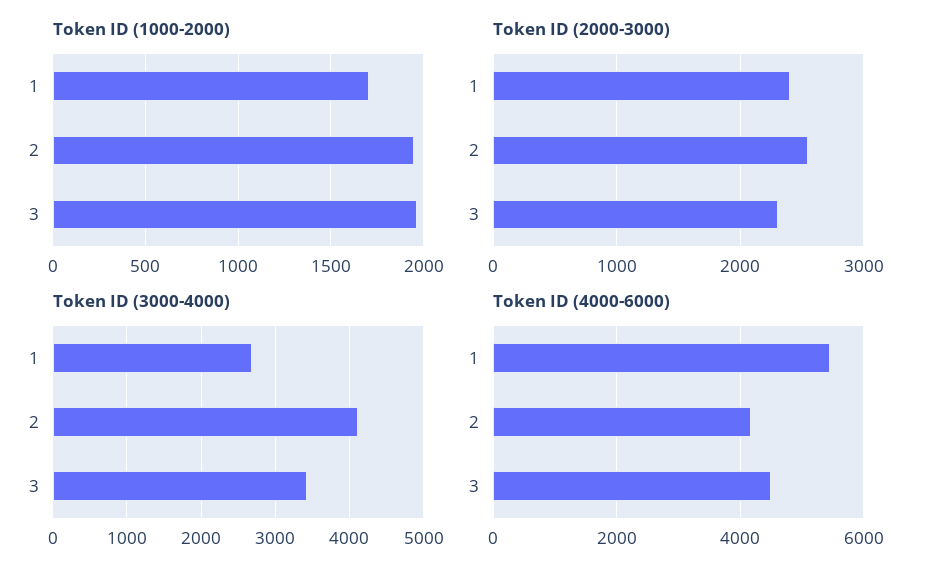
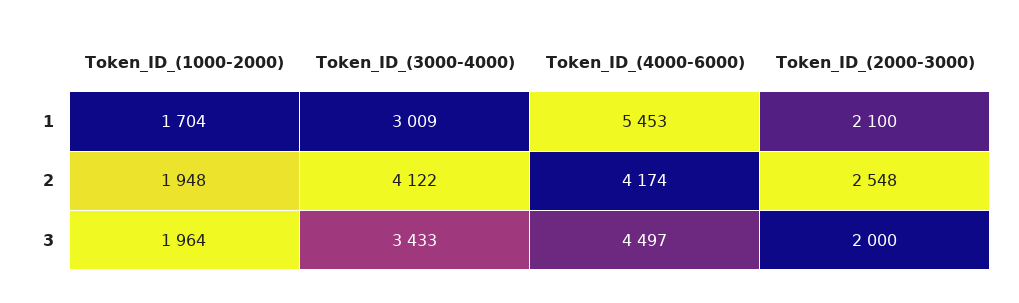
Token ID (2000-3000), 1: 2400 -> 2100
Token ID (2000-3000), 3: 2300 -> 2000
Token ID (3000-4000), 1: 2700 -> 3009

